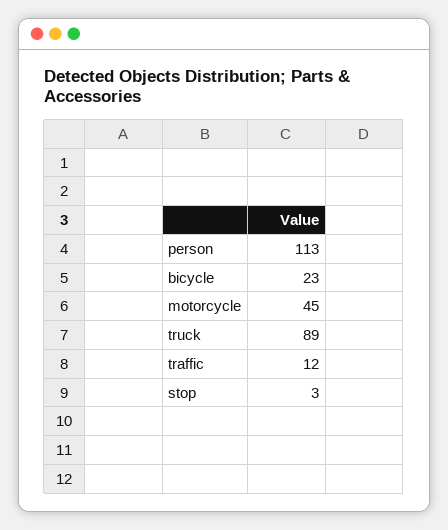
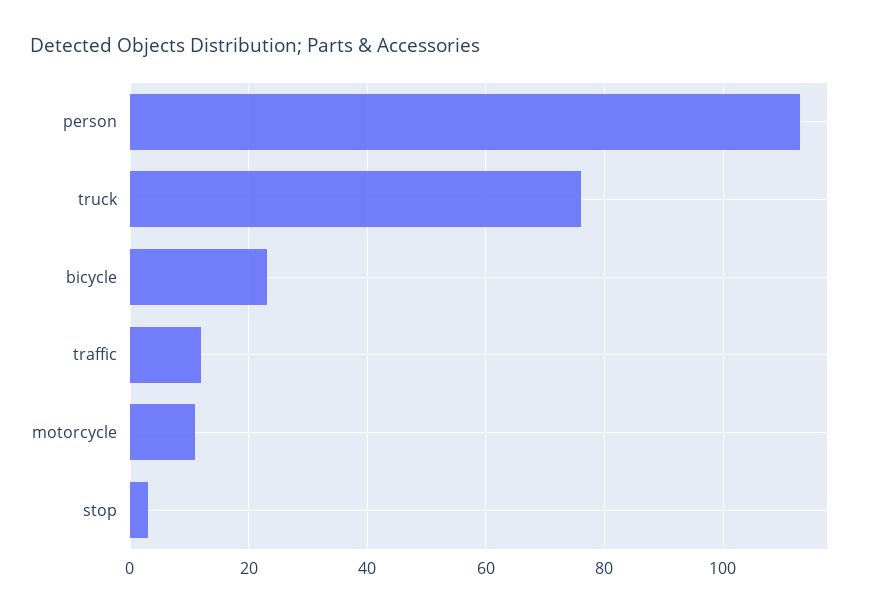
motorcycle: 45 -> 10
truck: 89 -> 75

